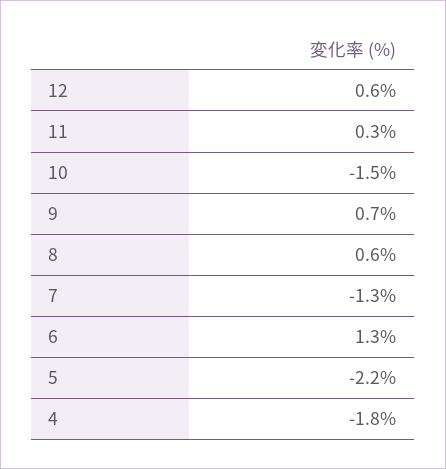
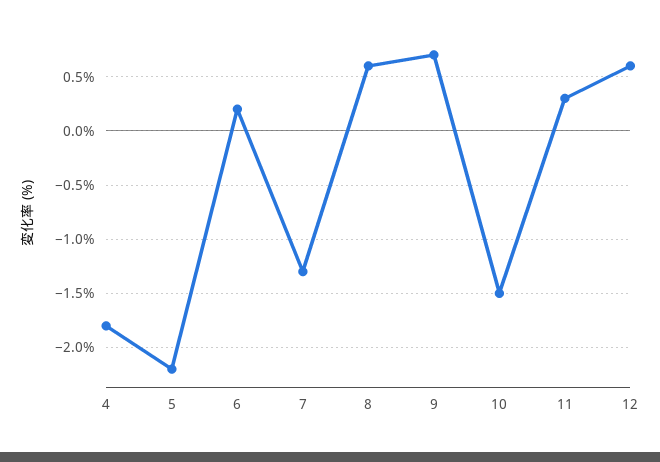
6: 1.3 -> 0.2

